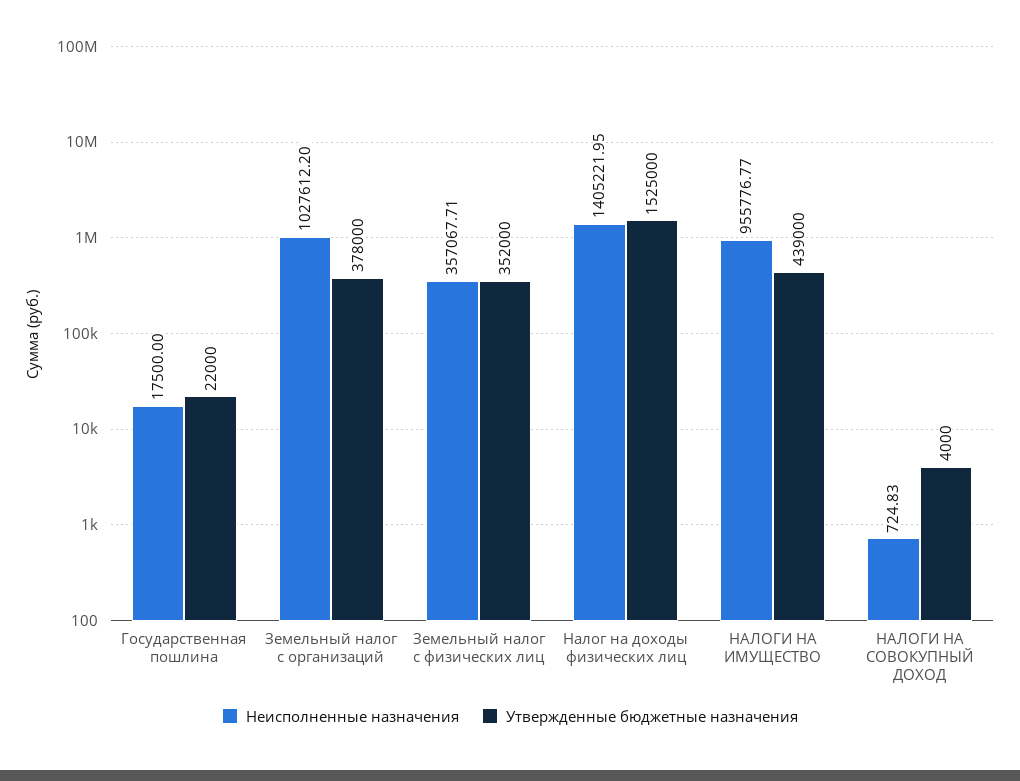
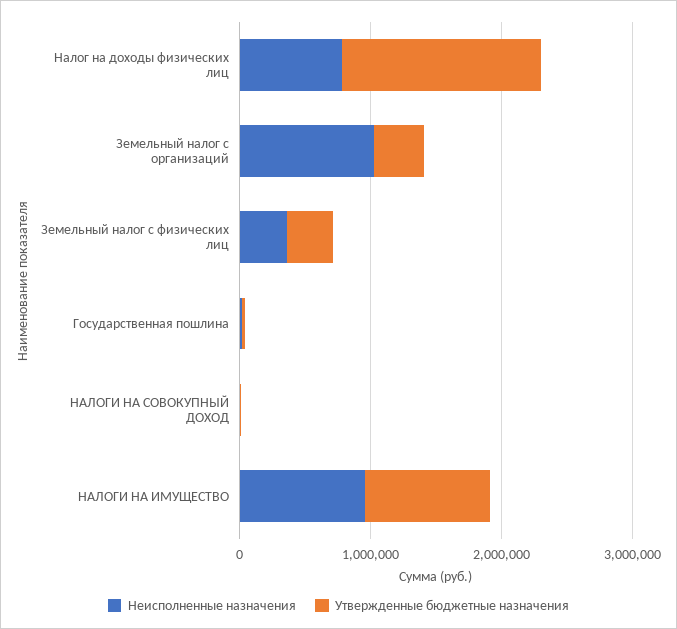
Неисполненные назначения, Налог на доходы физических лиц: 1405221.95 -> 800000
Утвержденные бюджетные назначения, НАЛОГИ НА ИМУЩЕСТВО: 439000 -> 1000000

